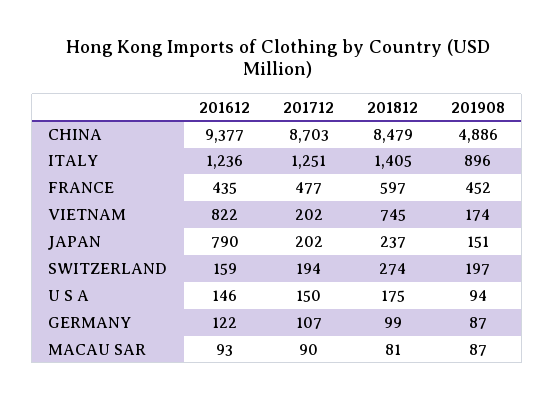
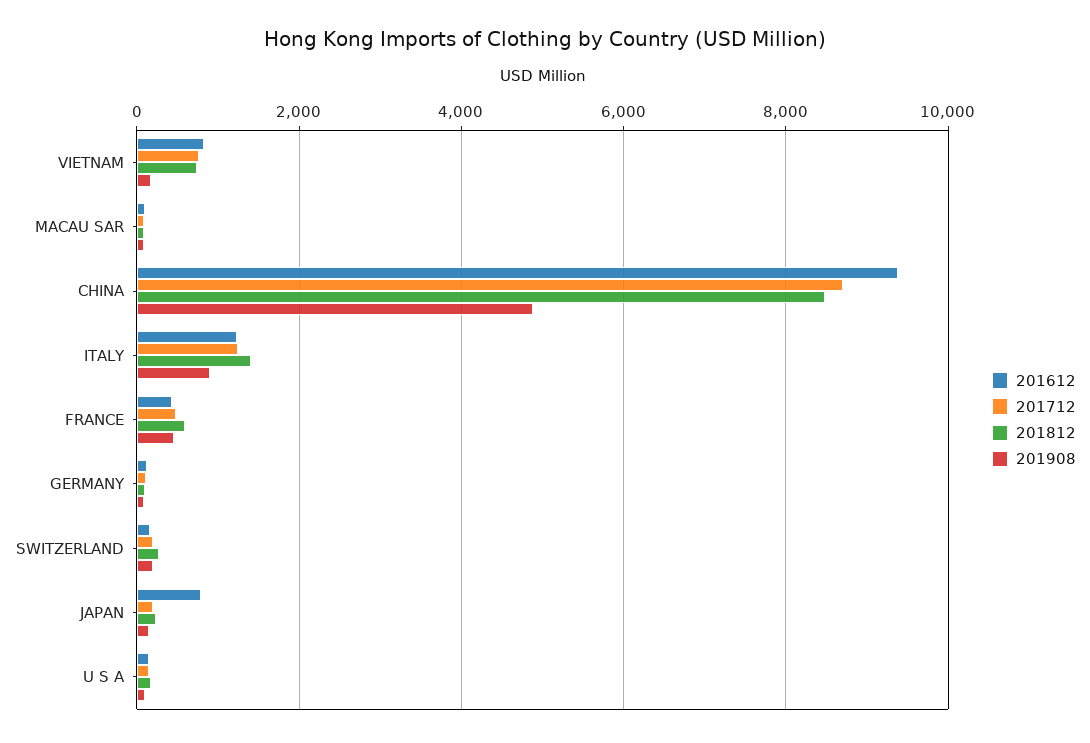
201712, VIETNAM: 202 -> 800

